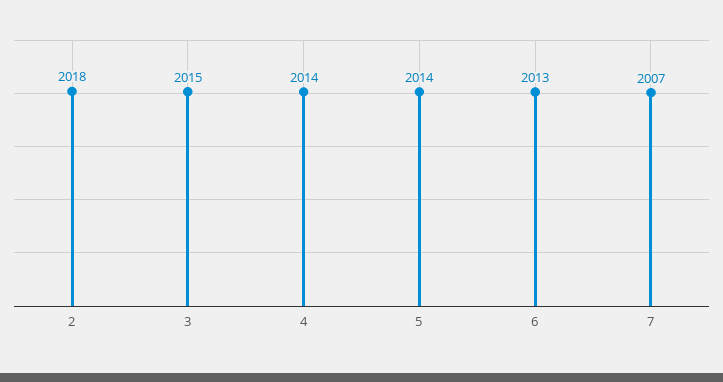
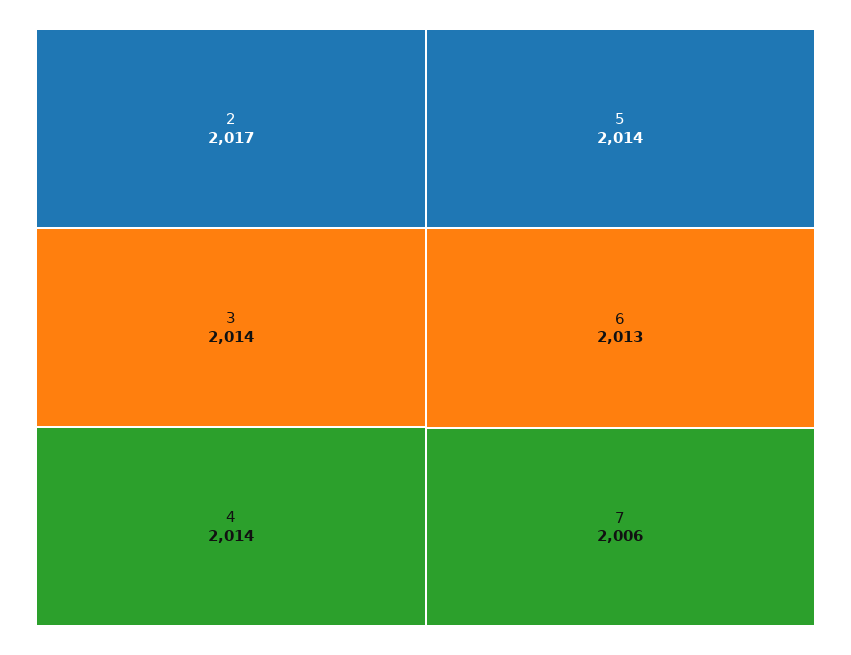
2: 2018 -> 2017
3: 2015 -> 2014
7: 2007 -> 2006

